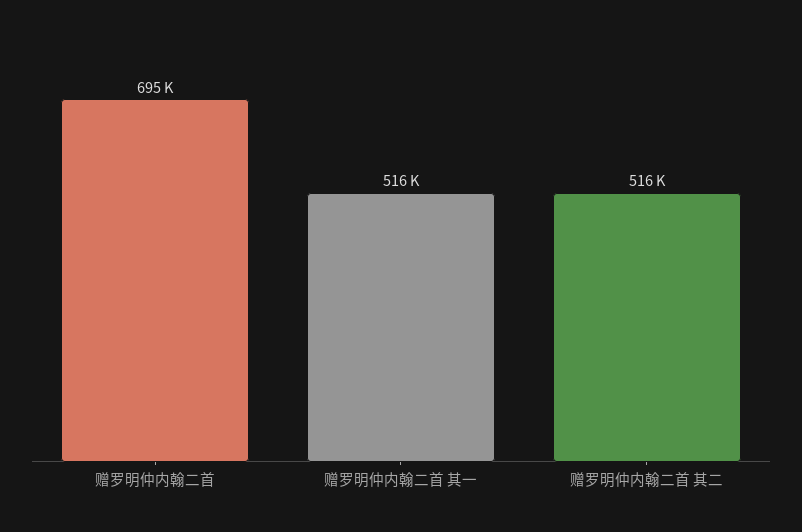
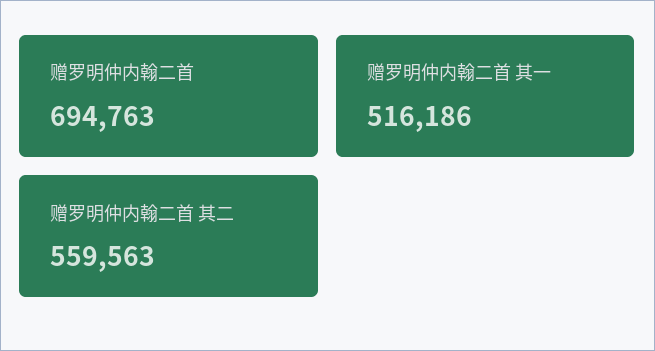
赠罗明仲内翰二首 其二: 516000 -> 559563

